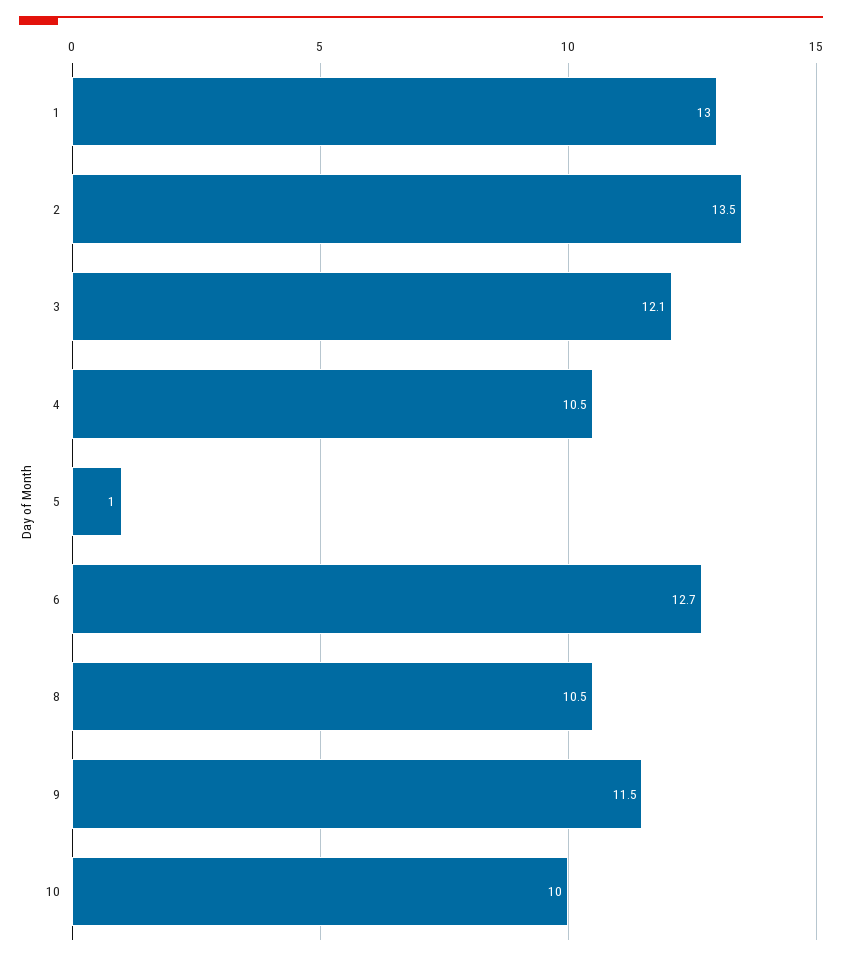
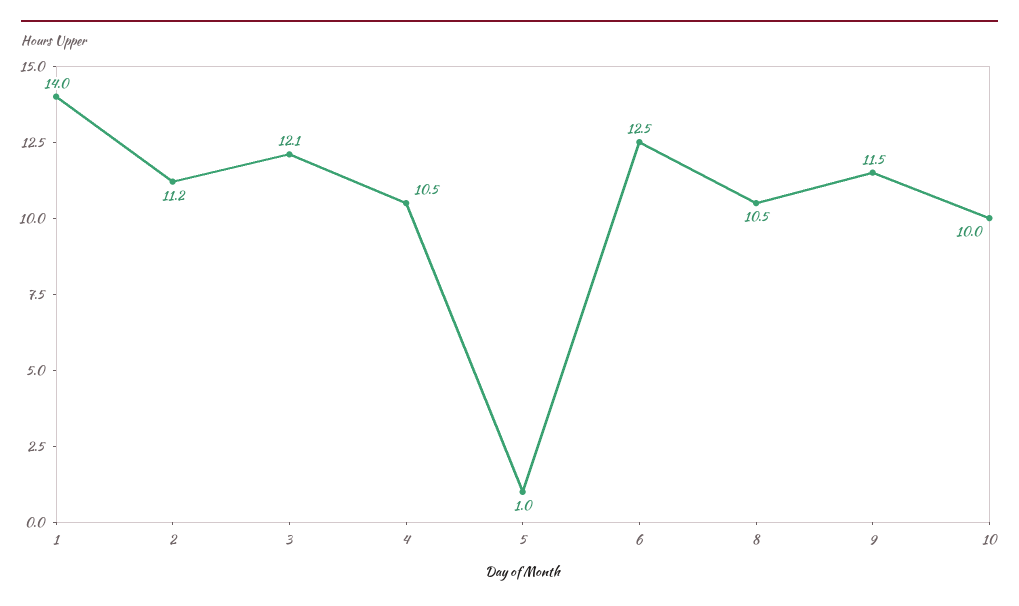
1: 13 -> 14
2: 13.5 -> 11.2
6: 12.7 -> 12.5

